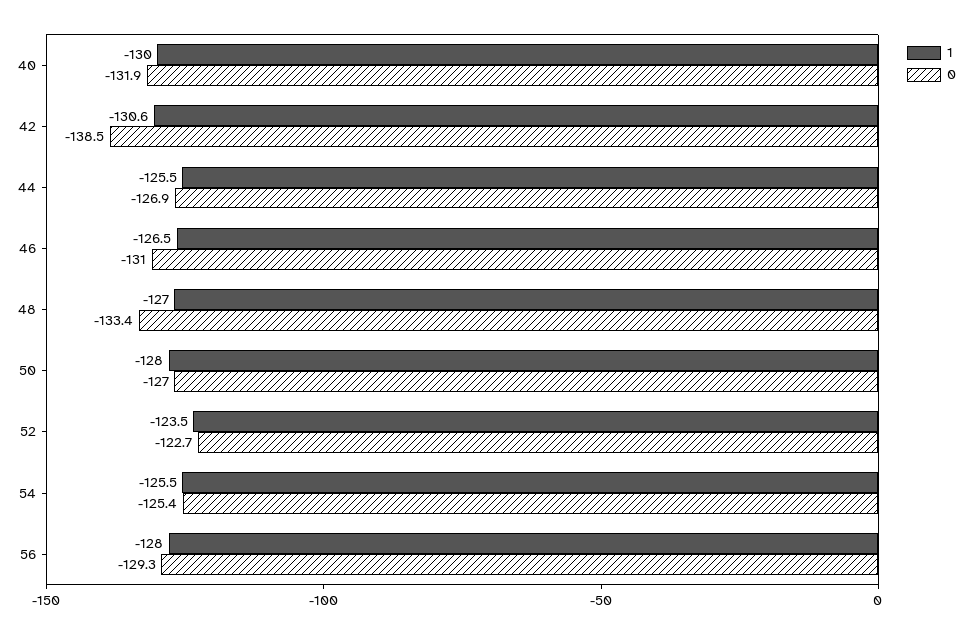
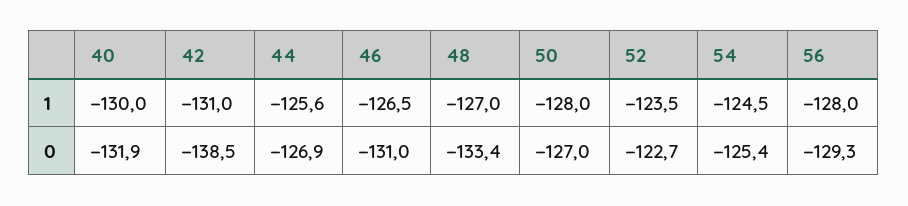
1, 42: -130.6 -> -131
1, 44: -125.5 -> -125.6
1, 54: -125.5 -> -124.5

